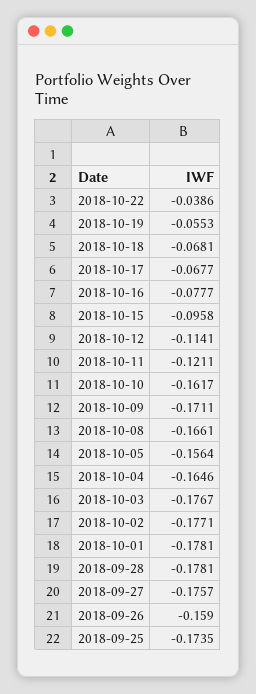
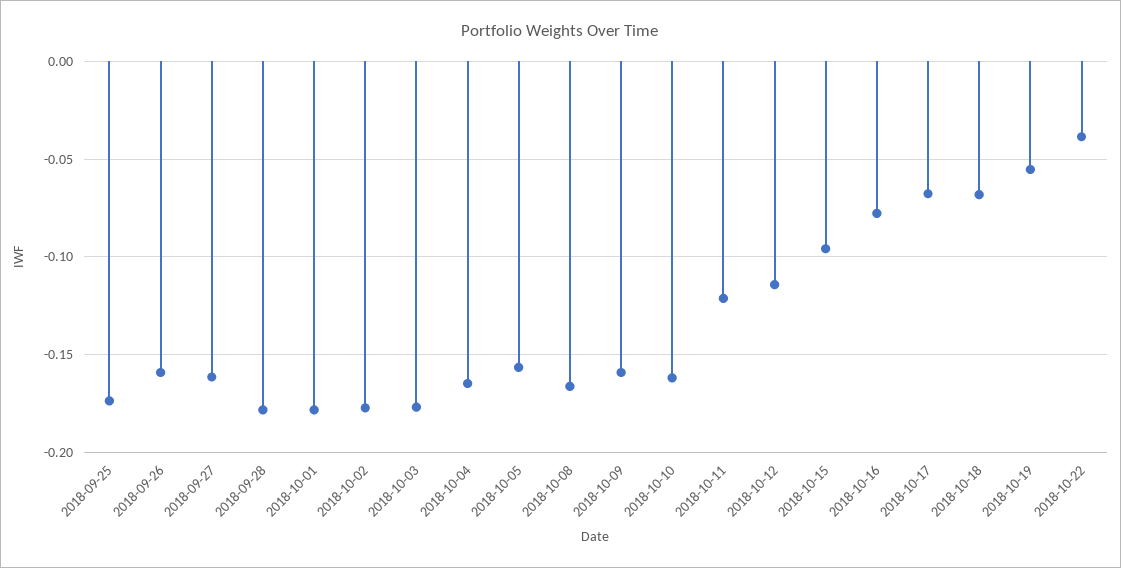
2018-10-09: -0.1711 -> -0.16
2018-09-27: -0.1757 -> -0.16

